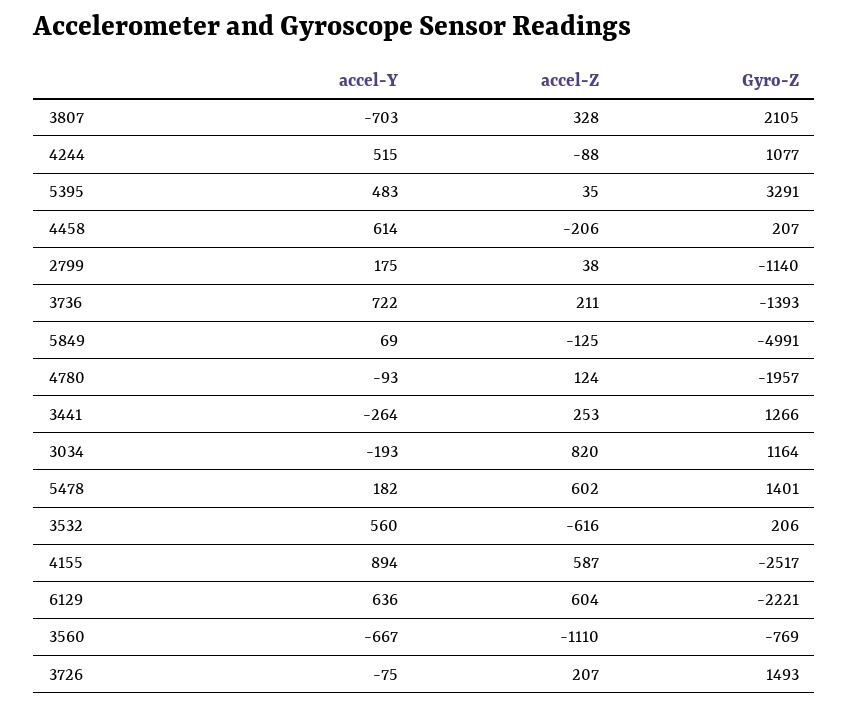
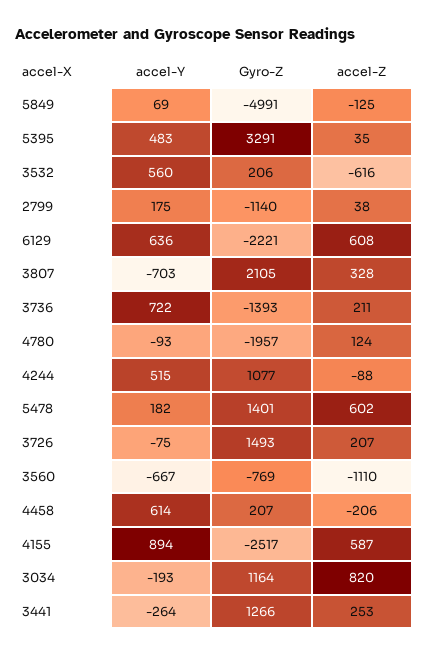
accel-Z, 6129: 604 -> 608

